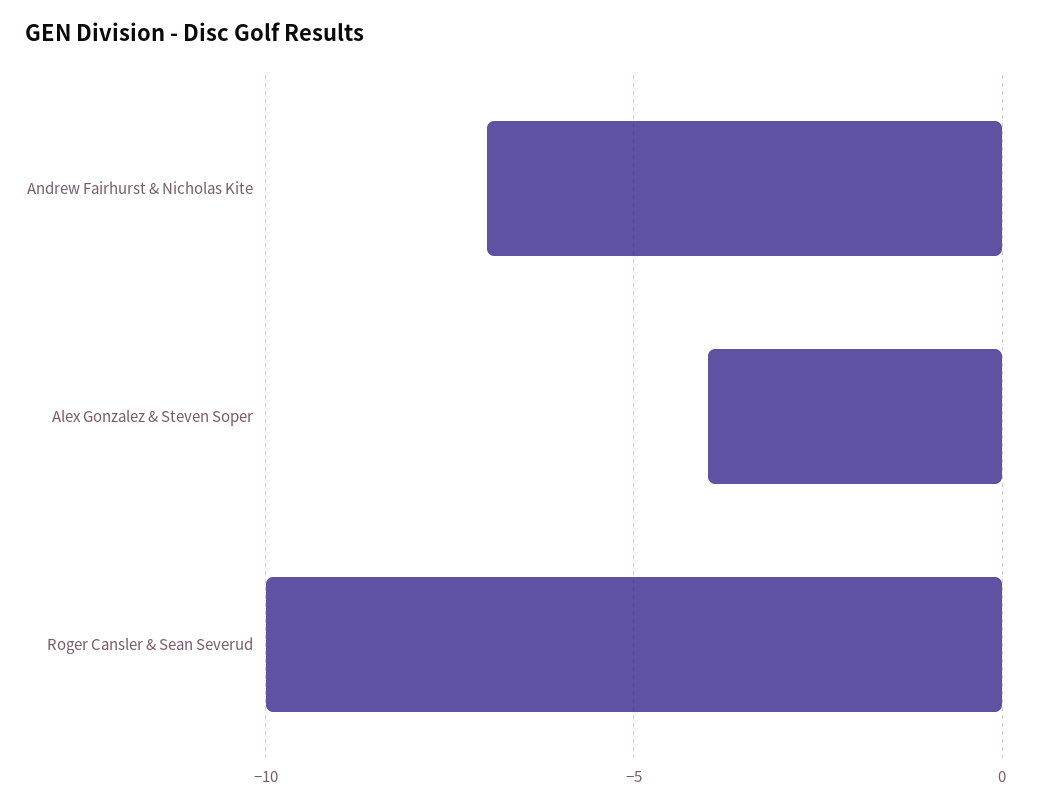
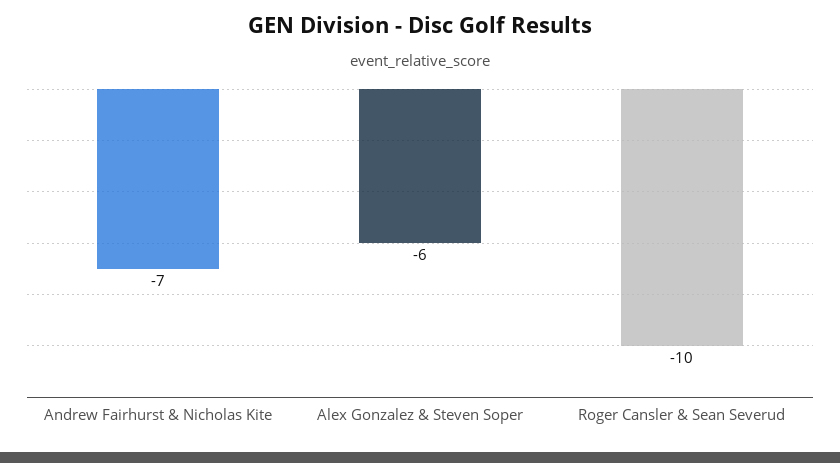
Alex Gonzalez & Steven Soper: -4 -> -6

